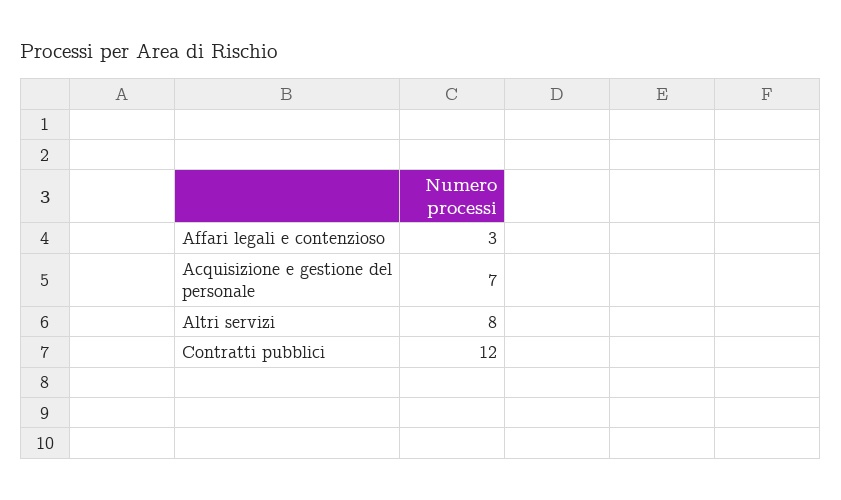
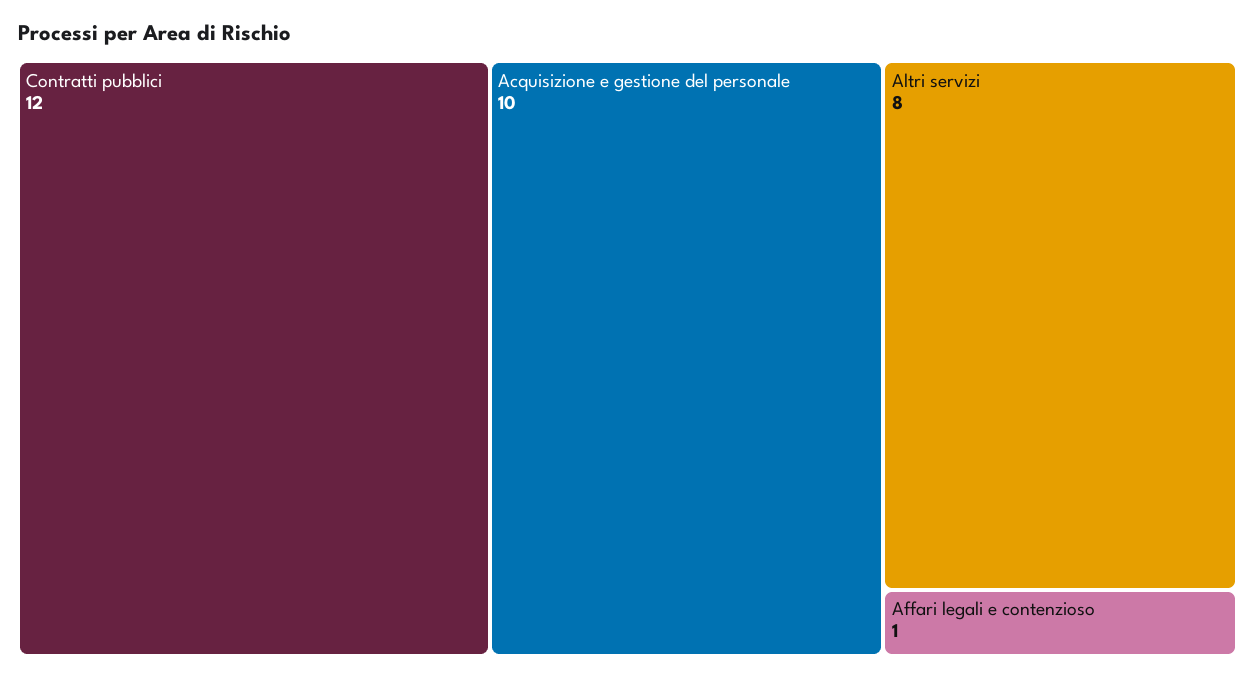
Affari legali e contenzioso: 3 -> 1
Acquisizione e gestione del personale: 7 -> 10

